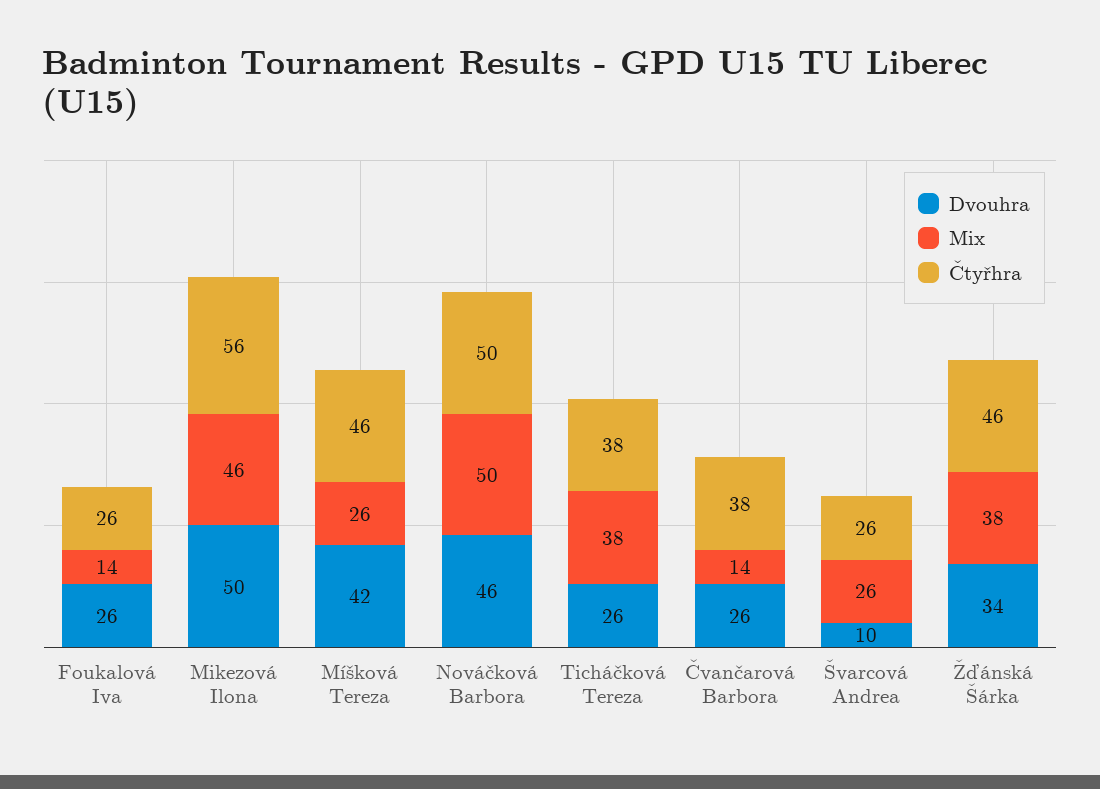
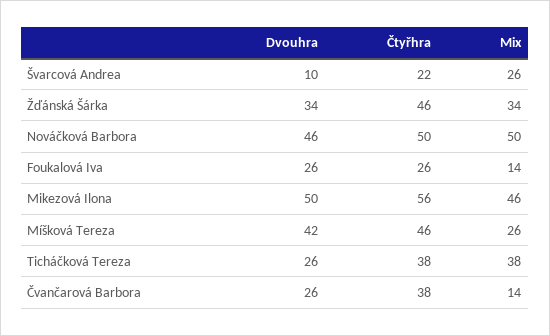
Čtyřhra, Švarcová Andrea: 26 -> 22
Mix, Žďánská Šárka: 38 -> 34

